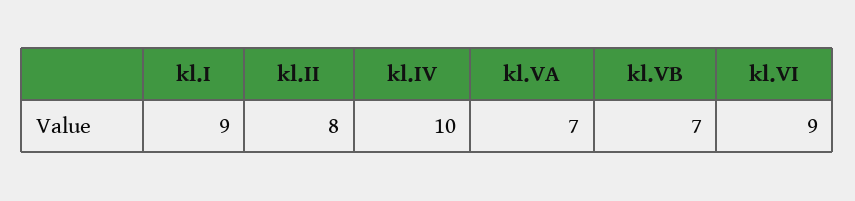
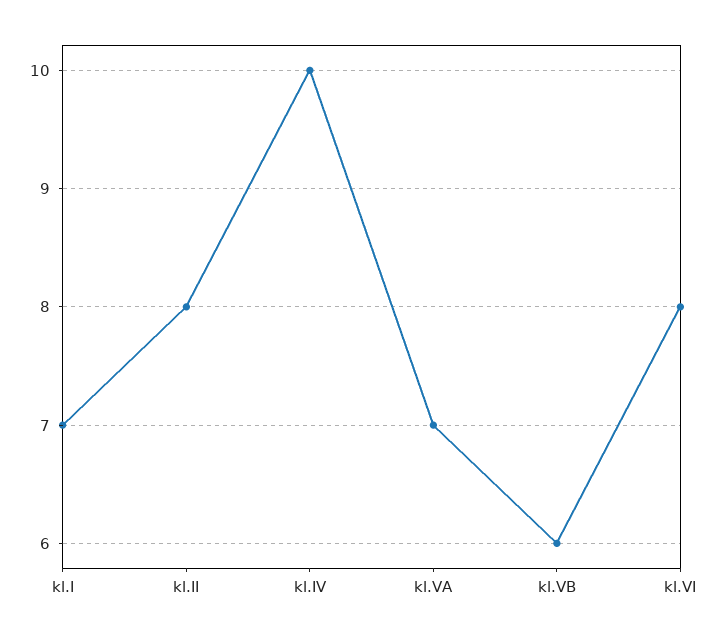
kl.I: 9 -> 7
kl.VB: 7 -> 6
kl.VI: 9 -> 8

